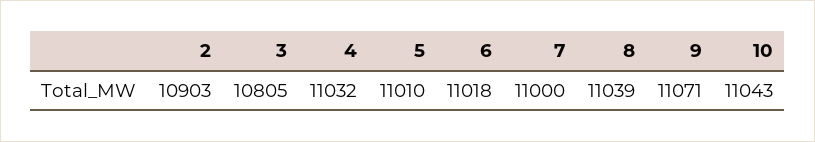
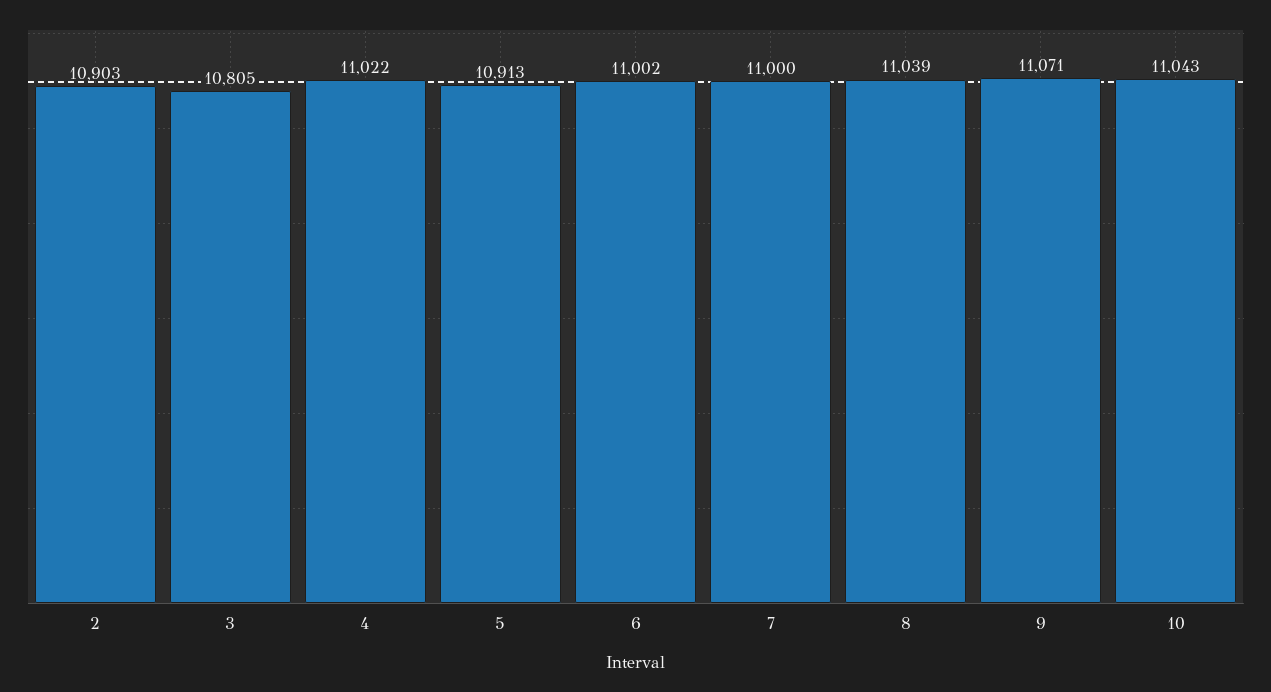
4: 11032 -> 11022
5: 11010 -> 10913
6: 11018 -> 11002

